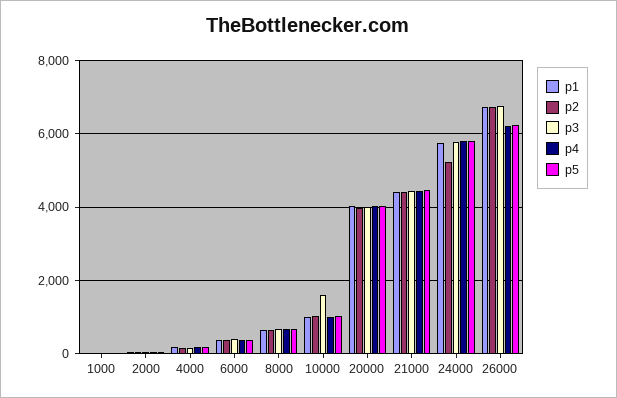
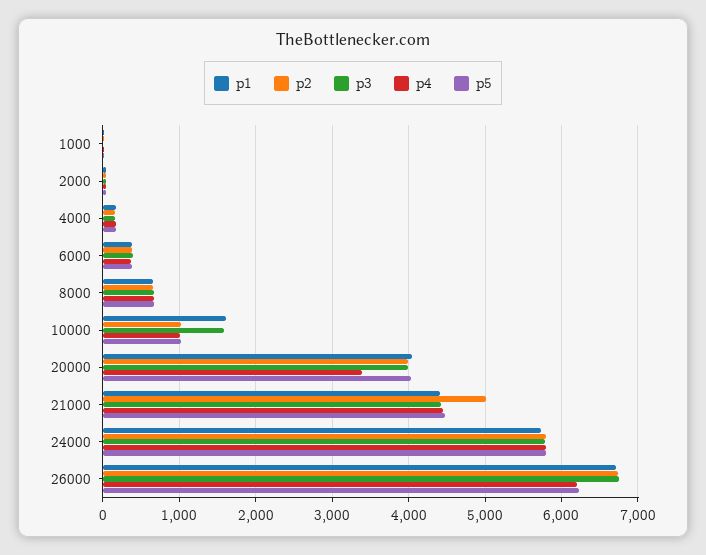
p1, 10000: 1000 -> 1600
p4, 20000: 4000 -> 3400
p2, 21000: 4400 -> 5000
p2, 24000: 5200 -> 5800

